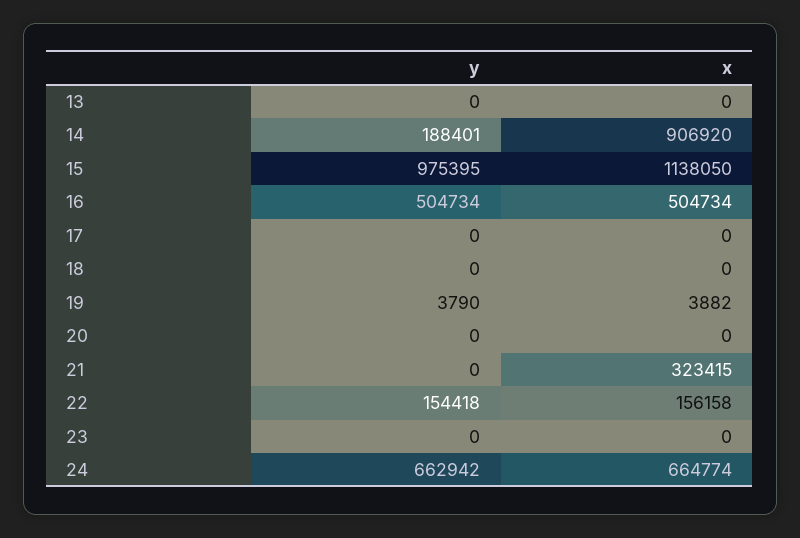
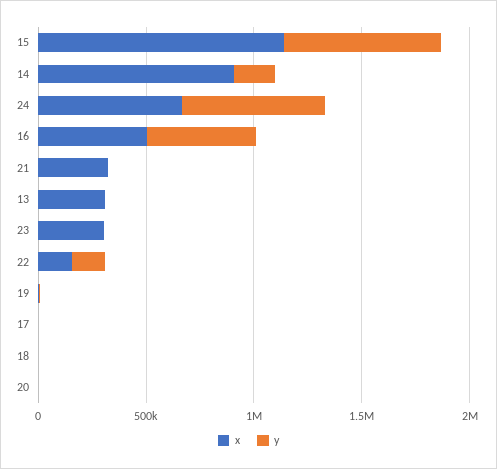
x, 13: 0 -> 300000
y, 15: 975395 -> 700000
x, 23: 0 -> 300000

